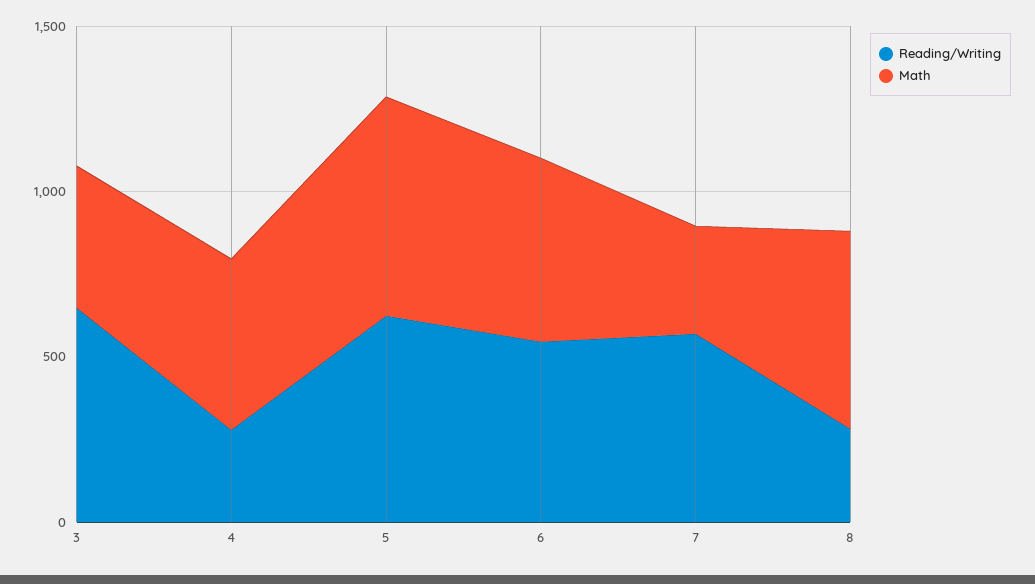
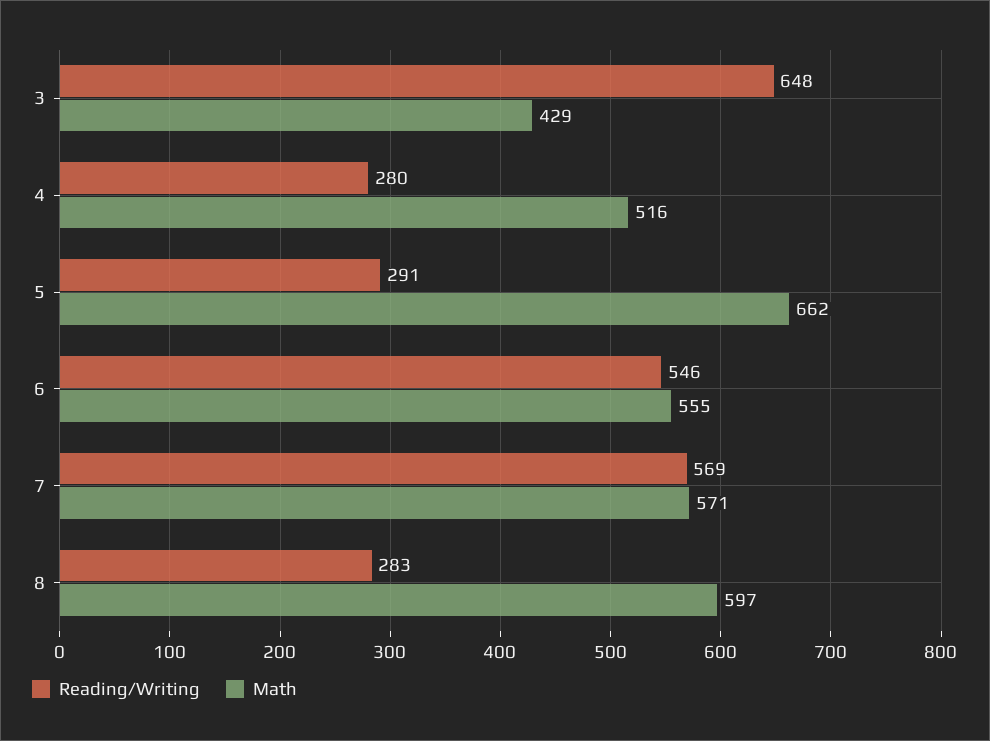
Reading/Writing, 5: 600 -> 291
Math, 7: 300 -> 571

